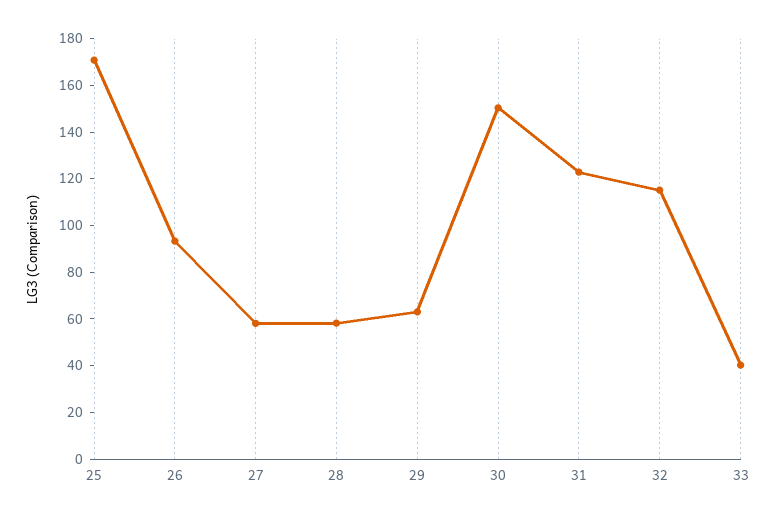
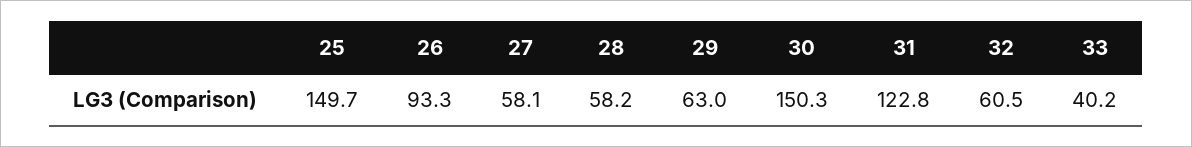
25: 170 -> 149.7
32: 115 -> 60.5

